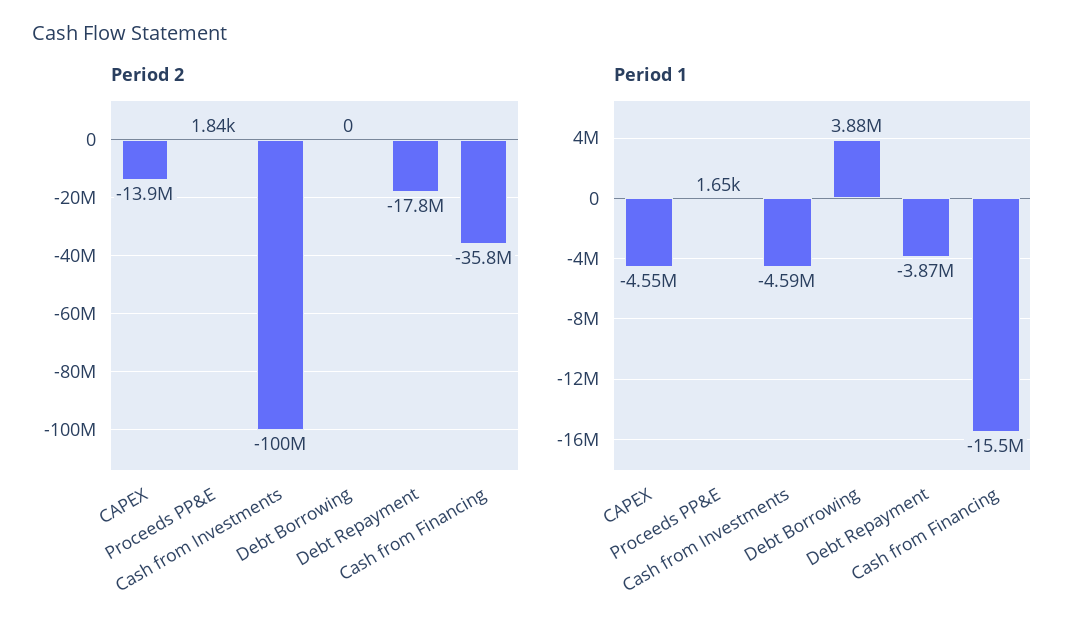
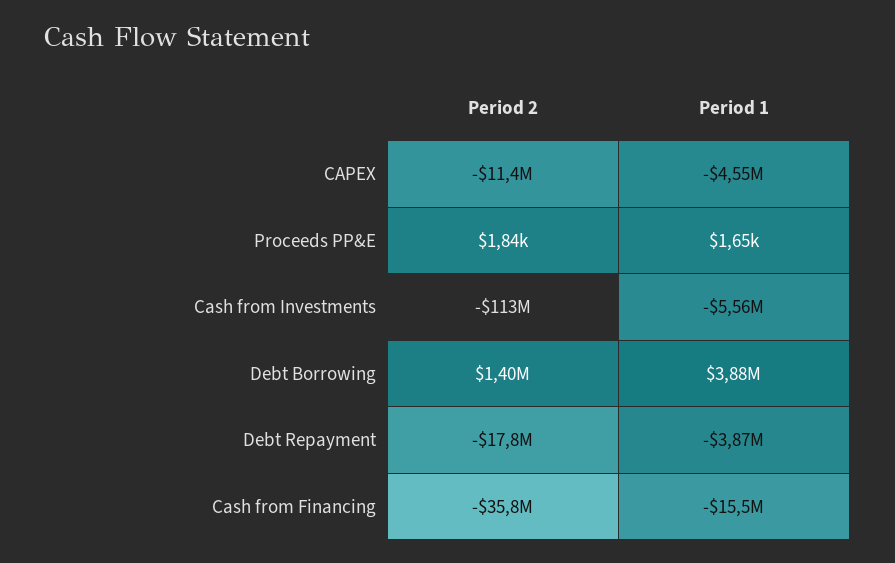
Period 2, CAPEX: -13900000 -> -11400000
Period 2, Cash from Investments: -100000000 -> -113000000
Period 2, Debt Borrowing: 0 -> 1400000
Period 1, Cash from Investments: -4590000 -> -5560000

